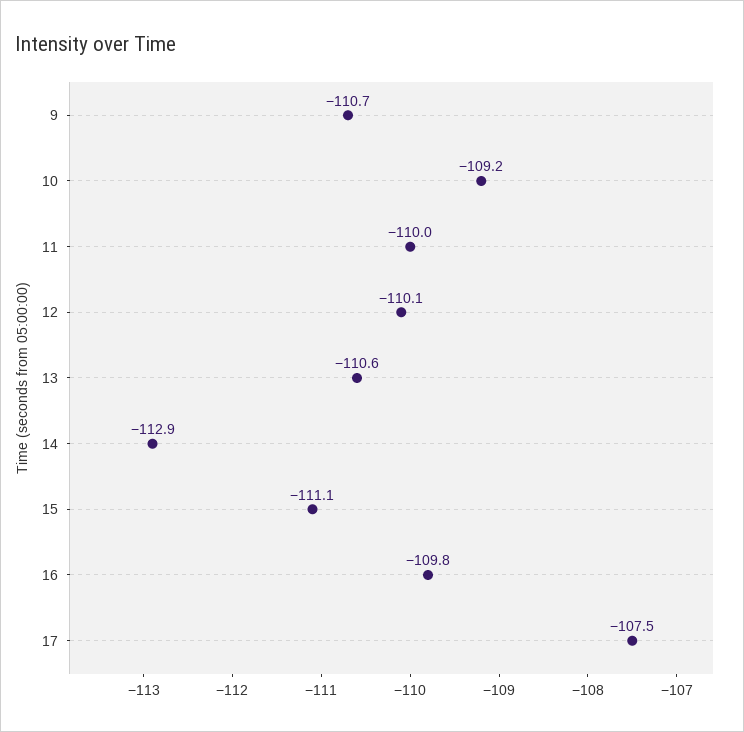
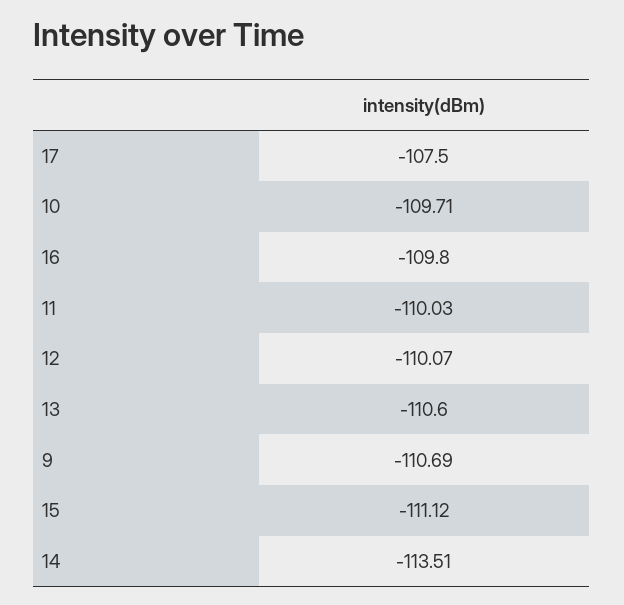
10: -109.2 -> -109.71
14: -112.9 -> -113.51

